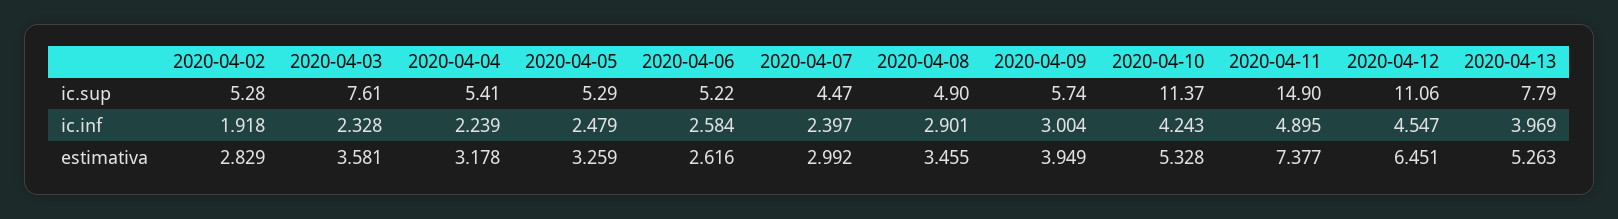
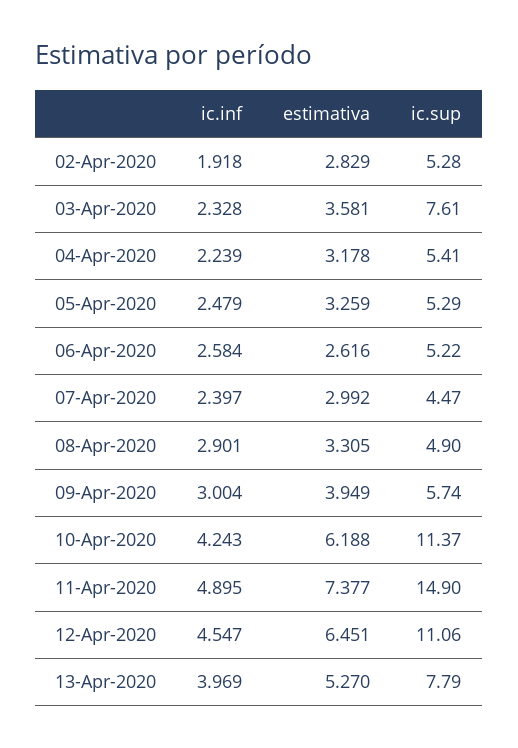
2020-04-08, estimativa: 3.455 -> 3.305
2020-04-10, estimativa: 5.328 -> 6.188
2020-04-13, estimativa: 5.263 -> 5.27

